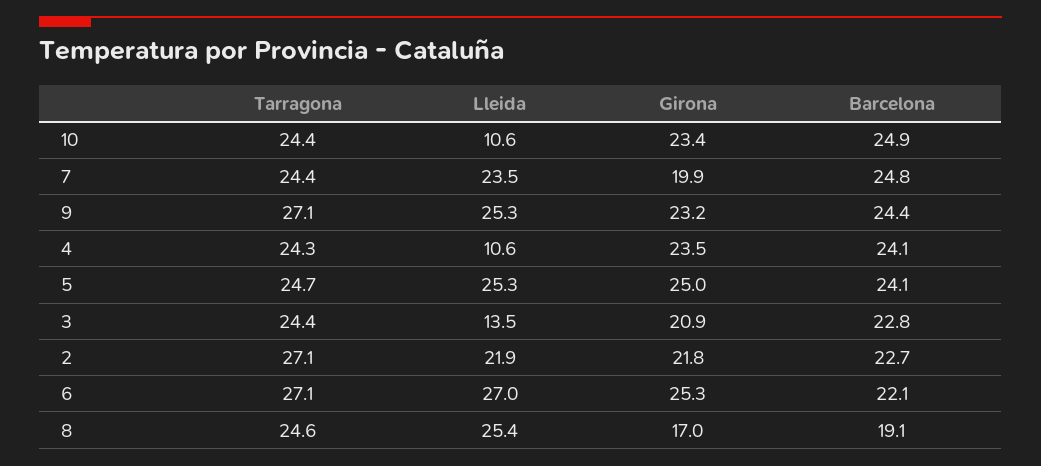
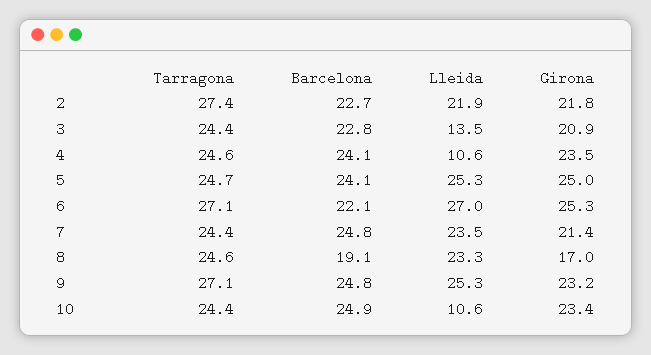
Girona, 7: 19.9 -> 21.4
Barcelona, 9: 24.4 -> 24.8
Tarragona, 4: 24.3 -> 24.6
Tarragona, 2: 27.1 -> 27.4
Lleida, 8: 25.4 -> 23.3

